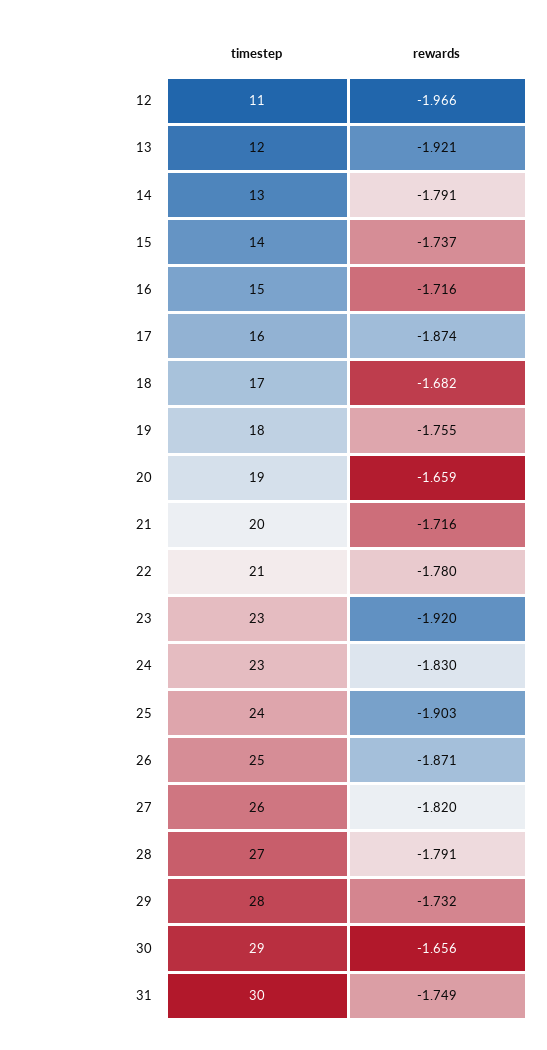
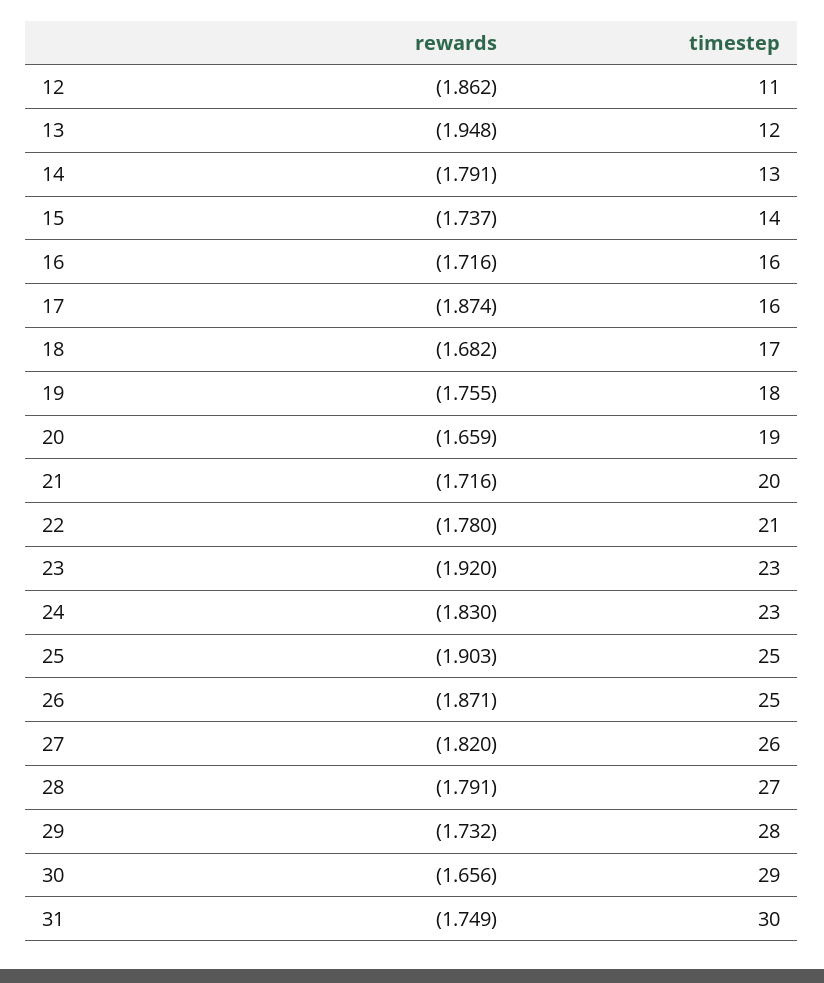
rewards, 12: -1.966 -> -1.862
rewards, 13: -1.921 -> -1.948
timestep, 16: 15 -> 16
timestep, 25: 24 -> 25

